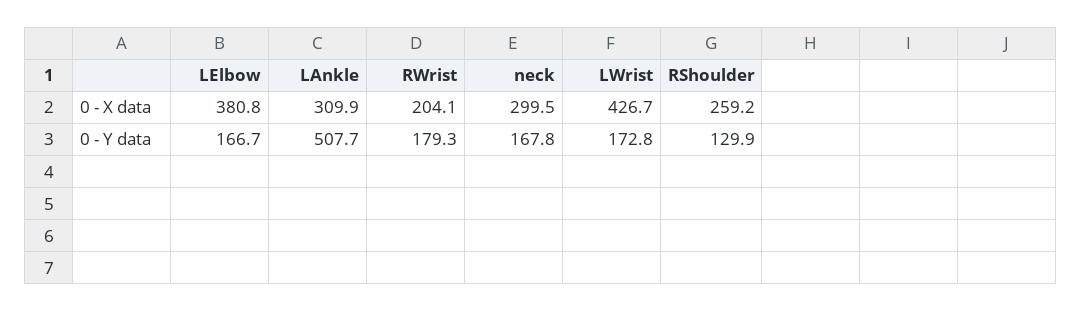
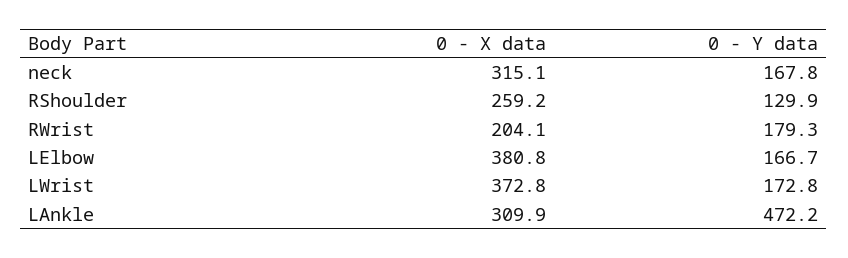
neck, 0 - X data: 299.5 -> 315.1
LWrist, 0 - X data: 426.7 -> 372.8
LAnkle, 0 - Y data: 507.7 -> 472.2

